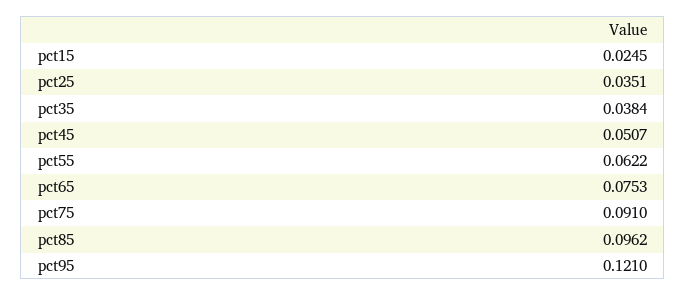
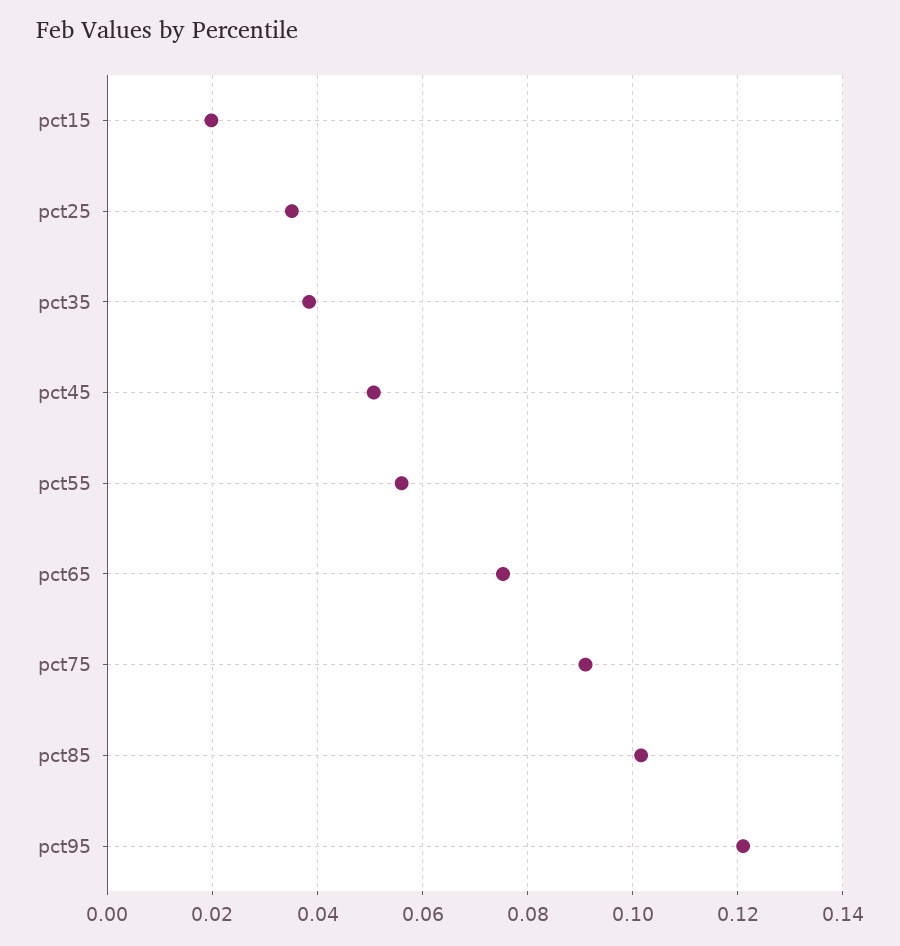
pct15: 0.0245 -> 0.02
pct55: 0.0622 -> 0.056
pct85: 0.0962 -> 0.102

